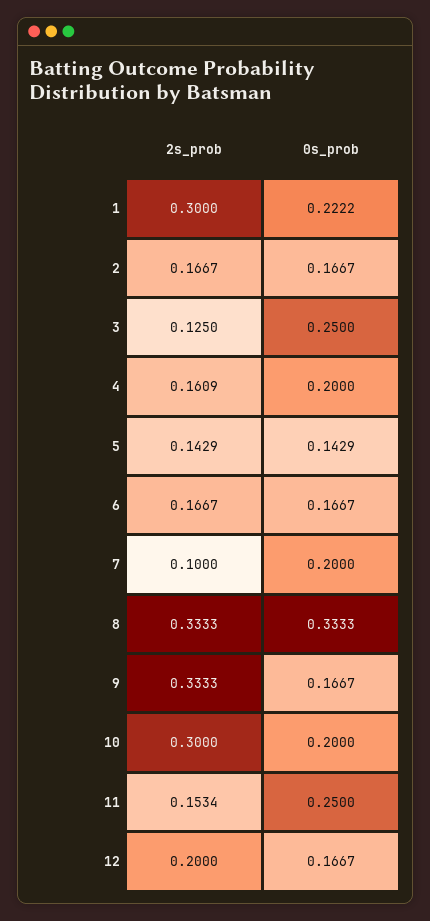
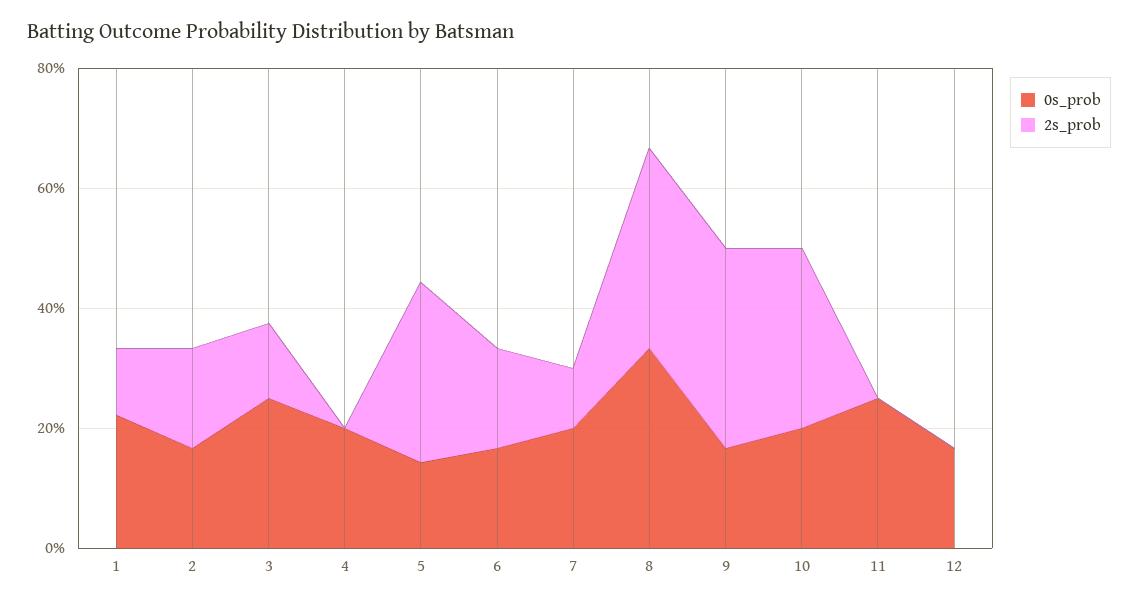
2s_prob, 1: 0.3 -> 0.1
2s_prob, 4: 0.1609 -> 0
2s_prob, 5: 0.1429 -> 0.3
2s_prob, 11: 0.1534 -> 0
2s_prob, 12: 0.2 -> 0

